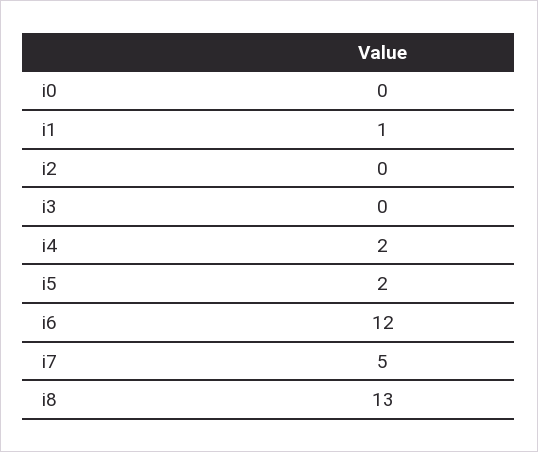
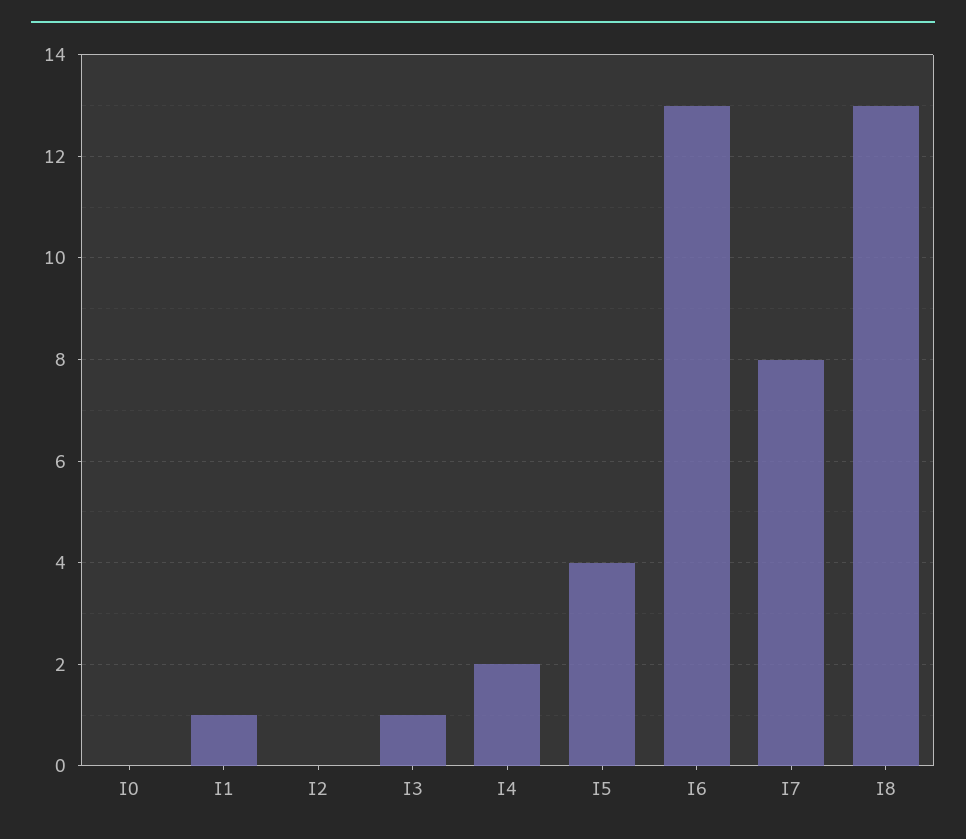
i3: 0 -> 1
i5: 2 -> 4
i6: 12 -> 13
i7: 5 -> 8

